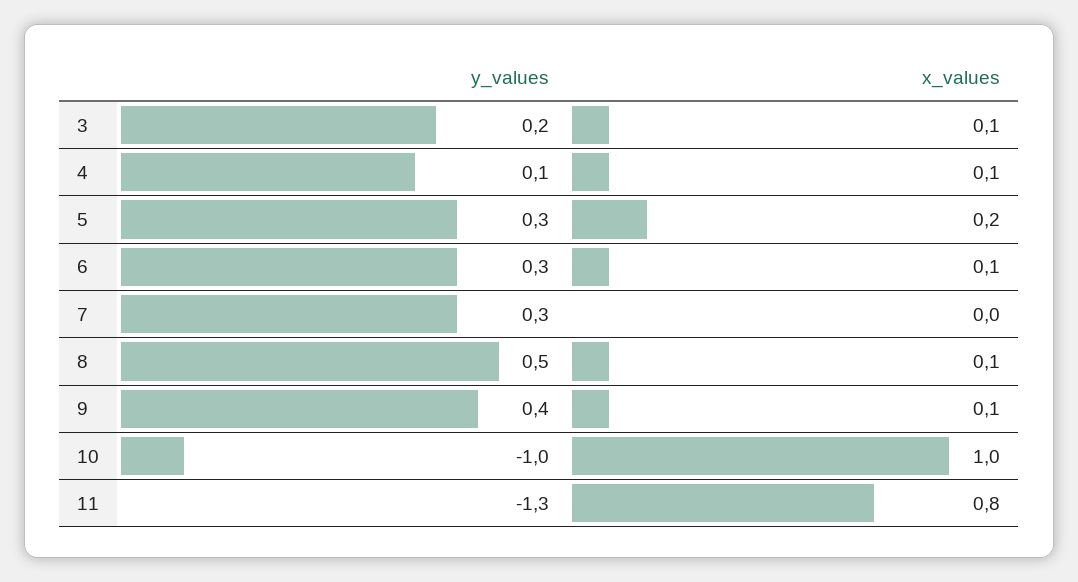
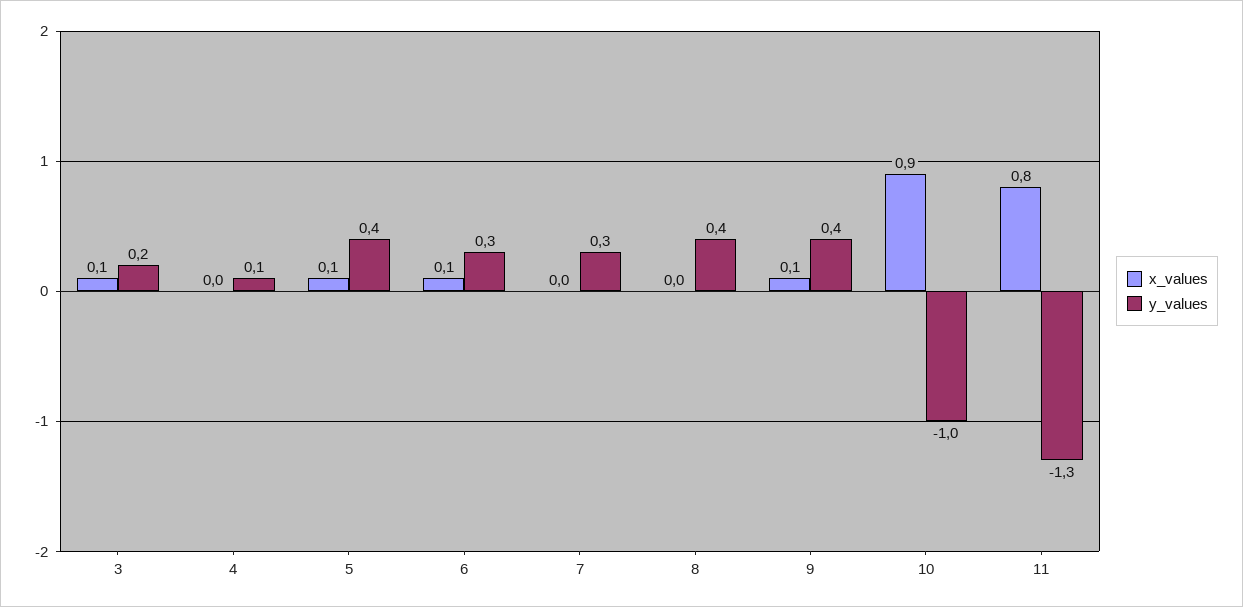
x_values, 4: 0.1 -> 0
y_values, 5: 0.3 -> 0.4
x_values, 5: 0.2 -> 0.1
y_values, 8: 0.5 -> 0.4
x_values, 8: 0.1 -> 0
x_values, 10: 1 -> 0.9

